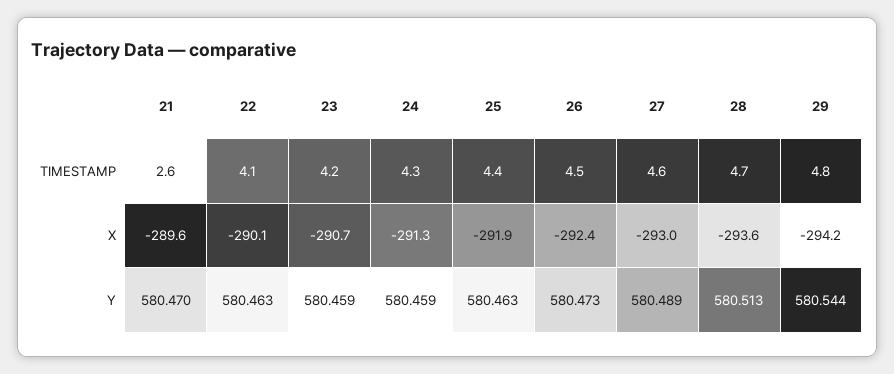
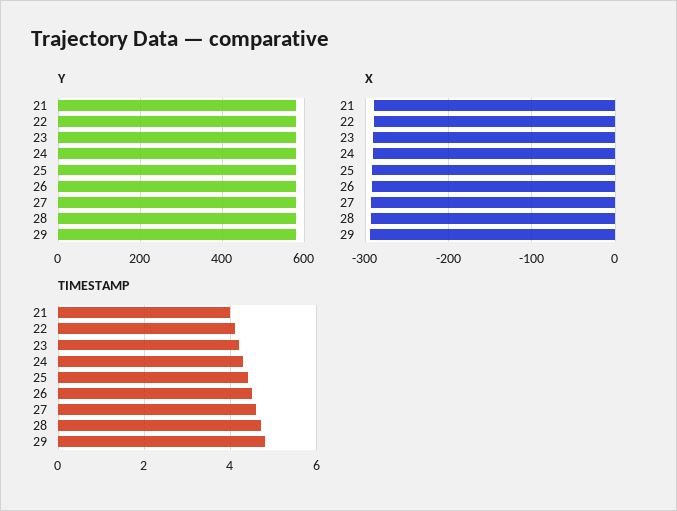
TIMESTAMP, 21: 2.6 -> 4

